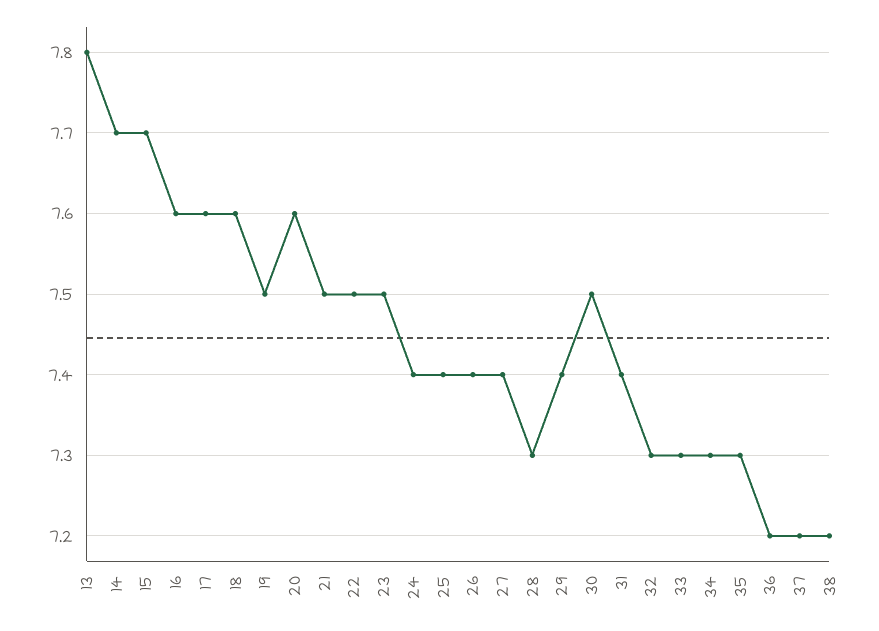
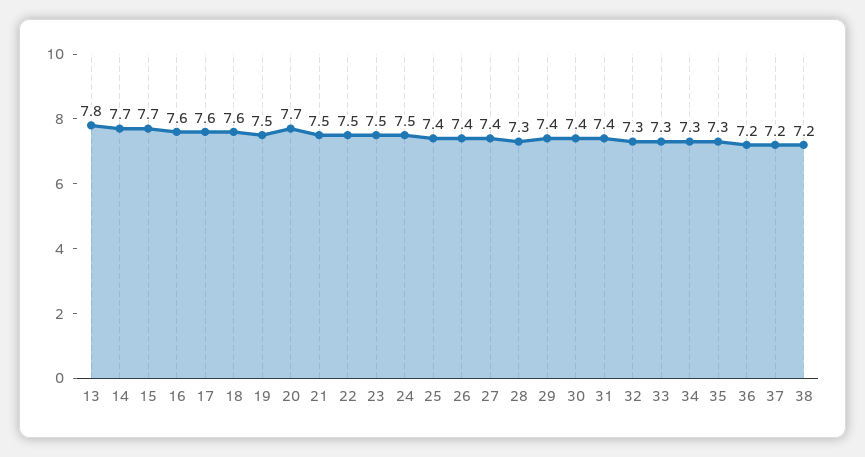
20: 7.6 -> 7.7
24: 7.4 -> 7.5
30: 7.5 -> 7.4

